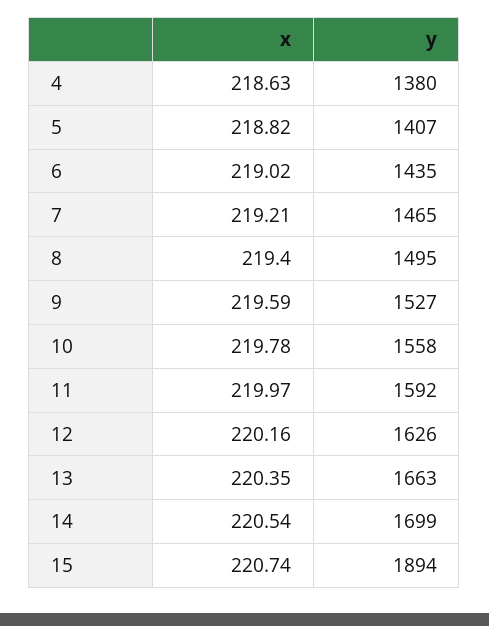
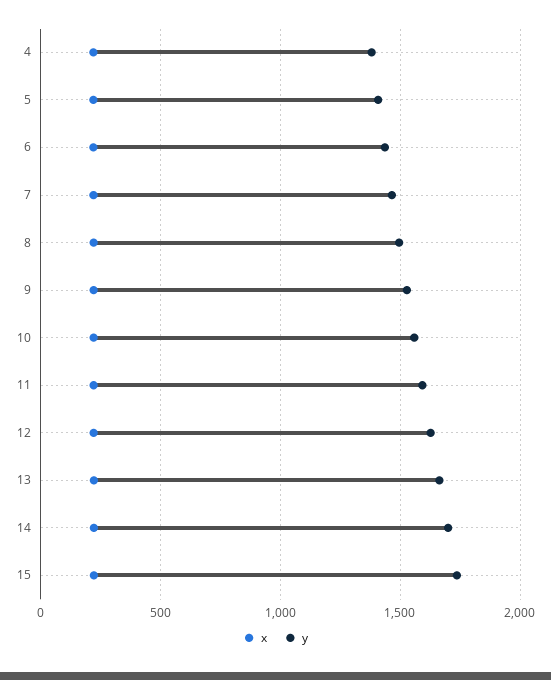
y, 15: 1894 -> 1750

